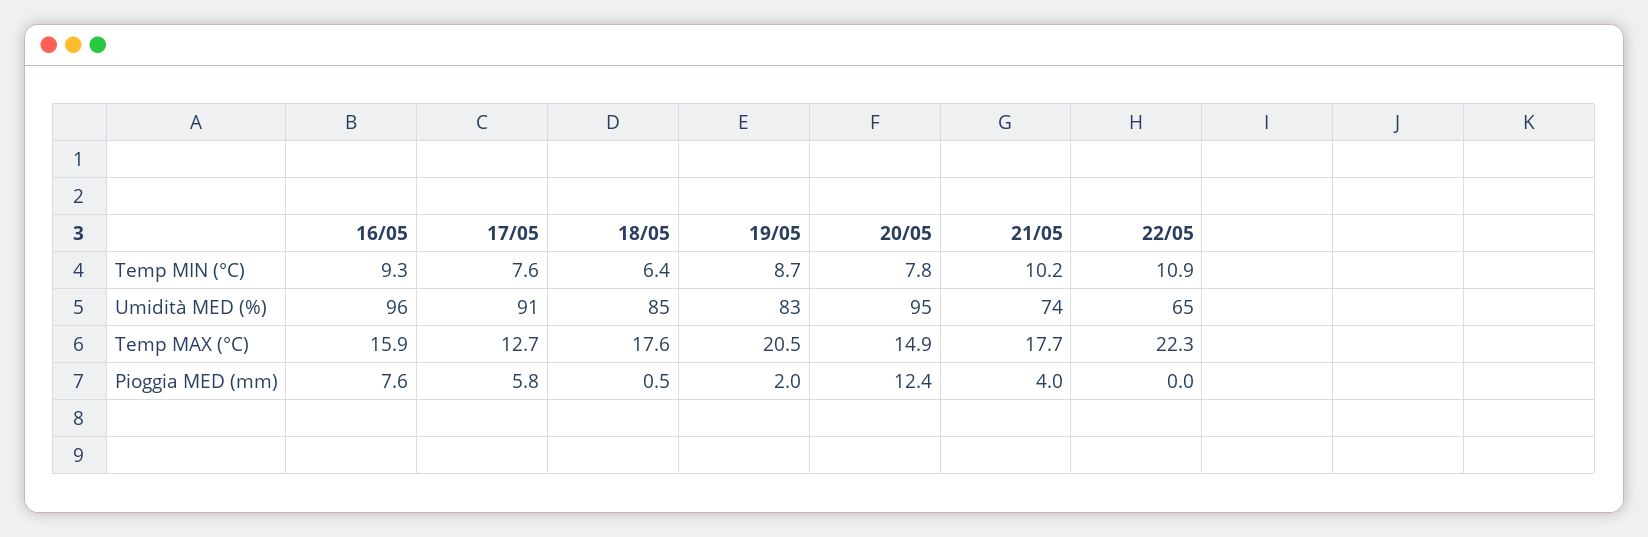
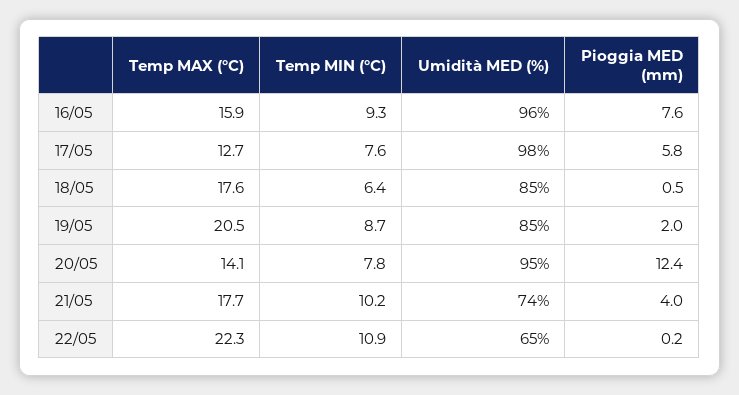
17/05, Umidità MED (%): 91 -> 98
19/05, Umidità MED (%): 83 -> 85
20/05, Temp MAX (°C): 14.9 -> 14.1
22/05, Pioggia MED (mm): 0 -> 0.2

